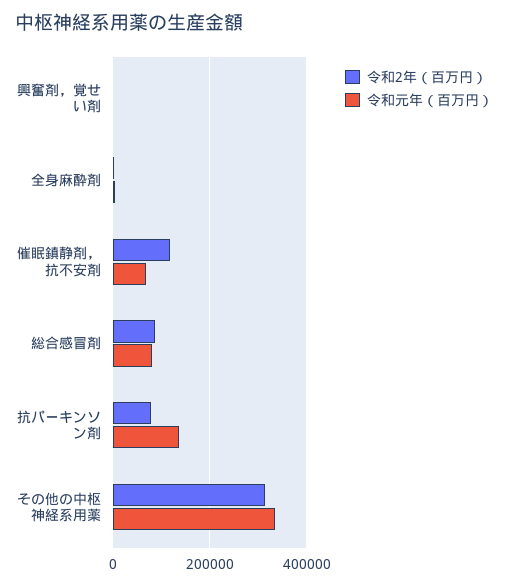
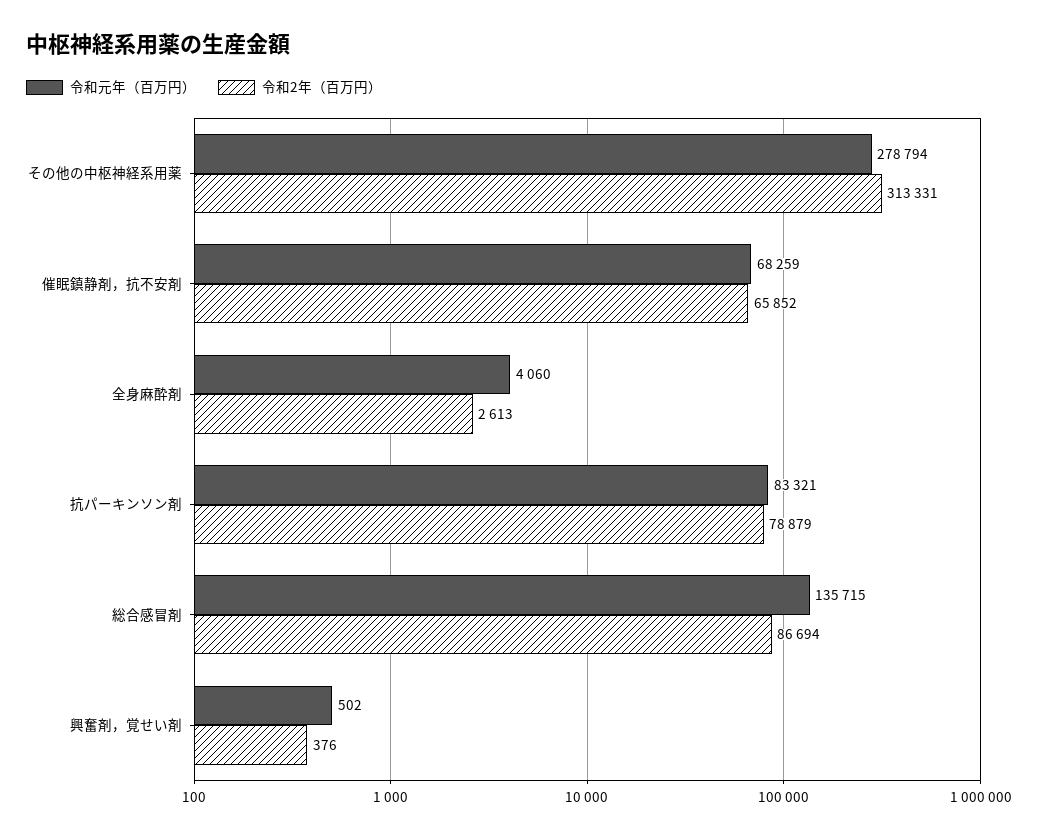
令和2年（百万円）, 催眠鎮静剤，抗不安剤: 120000 -> 65852
令和元年（百万円）, 総合感冒剤: 80000 -> 135715
令和元年（百万円）, 抗パーキンソン剤: 140000 -> 83321
令和元年（百万円）, その他の中枢神経系用薬: 340000 -> 278794

